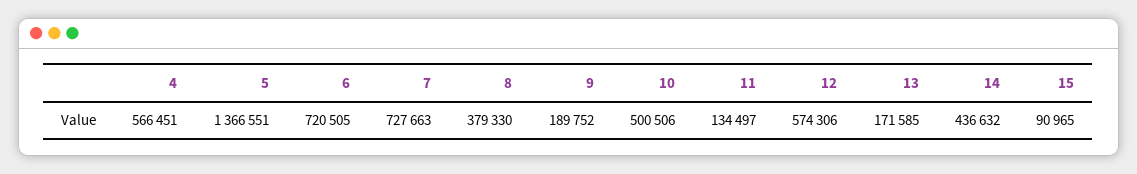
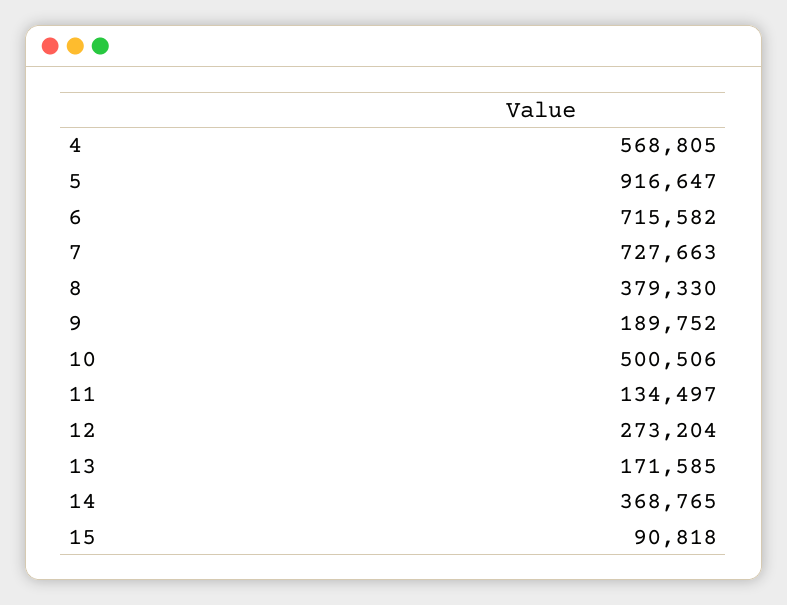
4: 566451 -> 568805
5: 1366551 -> 916647
6: 720505 -> 715582
12: 574306 -> 273204
14: 436632 -> 368765
15: 90965 -> 90818

